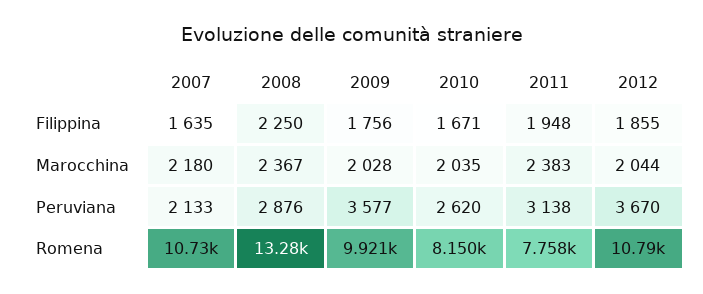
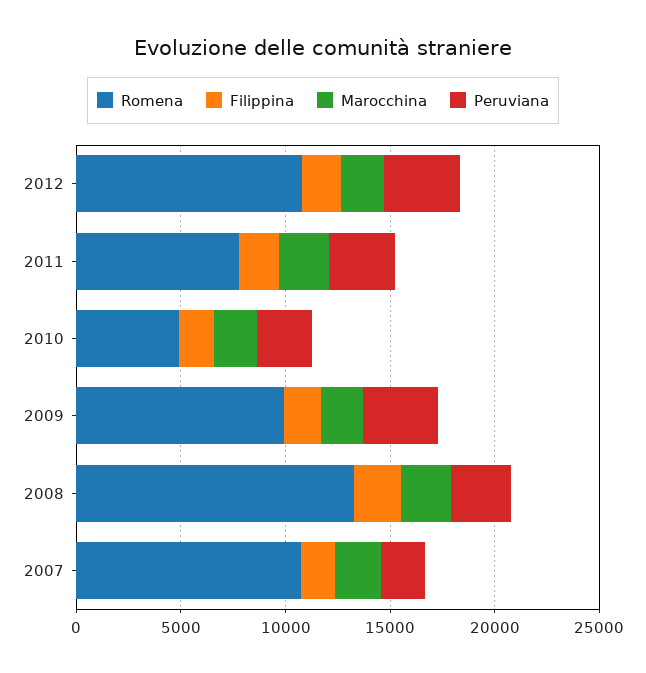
Romena, 2010: 8150 -> 5000

